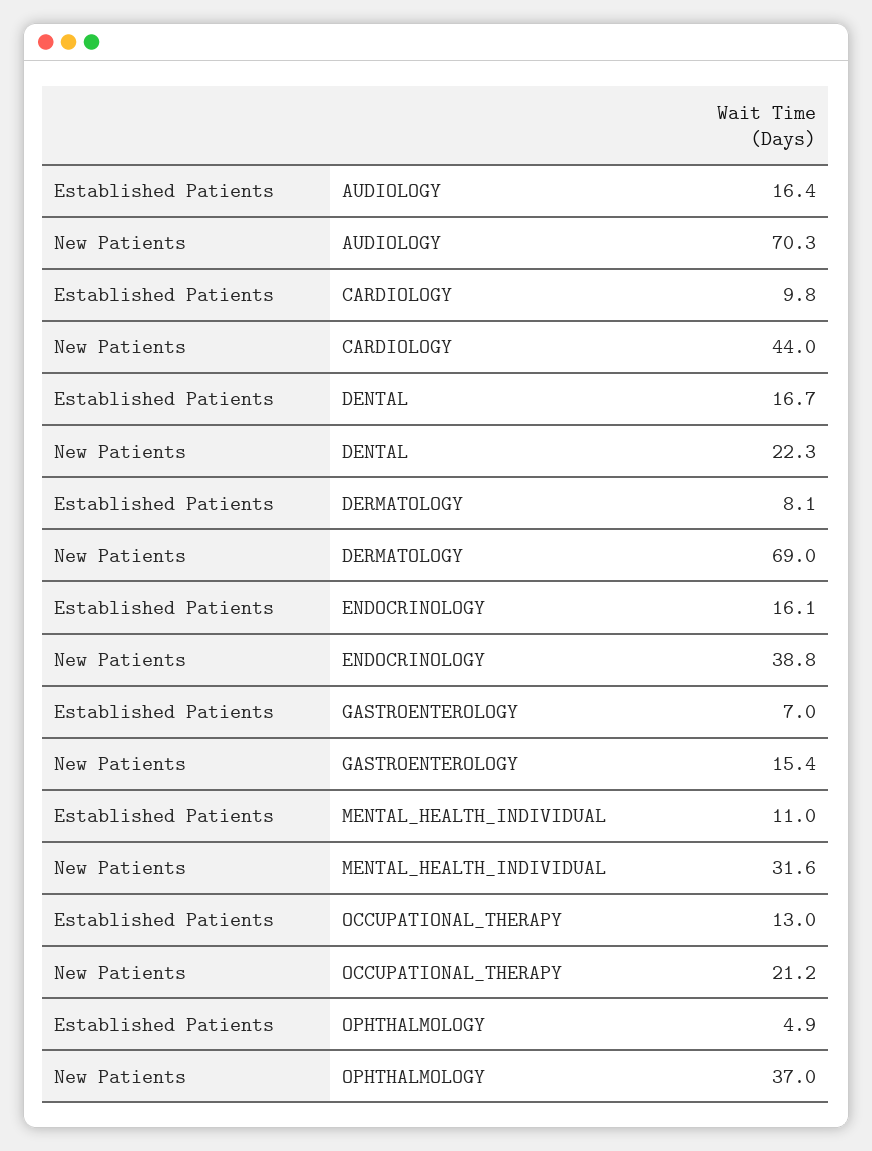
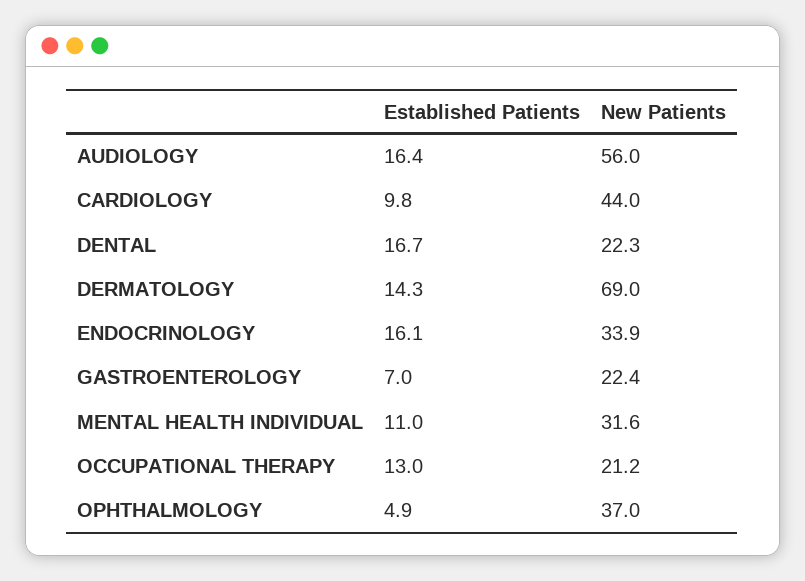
New Patients, AUDIOLOGY: 70.3 -> 56
Established Patients, DERMATOLOGY: 8.1 -> 14.3
New Patients, ENDOCRINOLOGY: 38.8 -> 33.9
New Patients, GASTROENTEROLOGY: 15.4 -> 22.4

